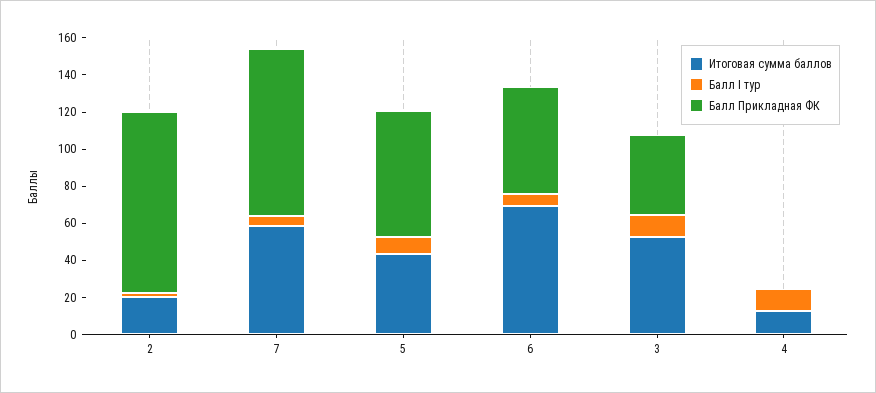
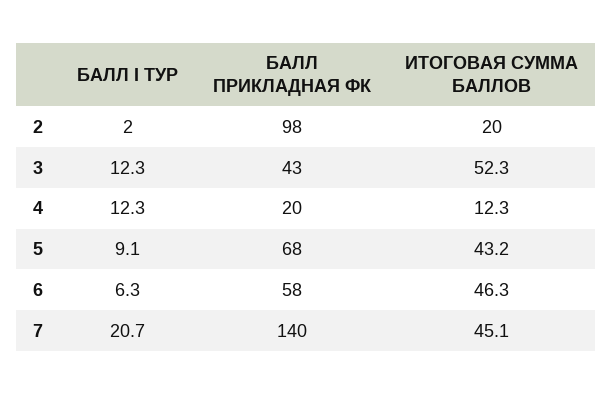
Итоговая сумма баллов, 7: 60 -> 45.1
Балл I тур, 7: 5 -> 20.7
Балл Прикладная ФК, 7: 90 -> 140
Итоговая сумма баллов, 6: 70 -> 46.3
Балл Прикладная ФК, 4: 0 -> 20

